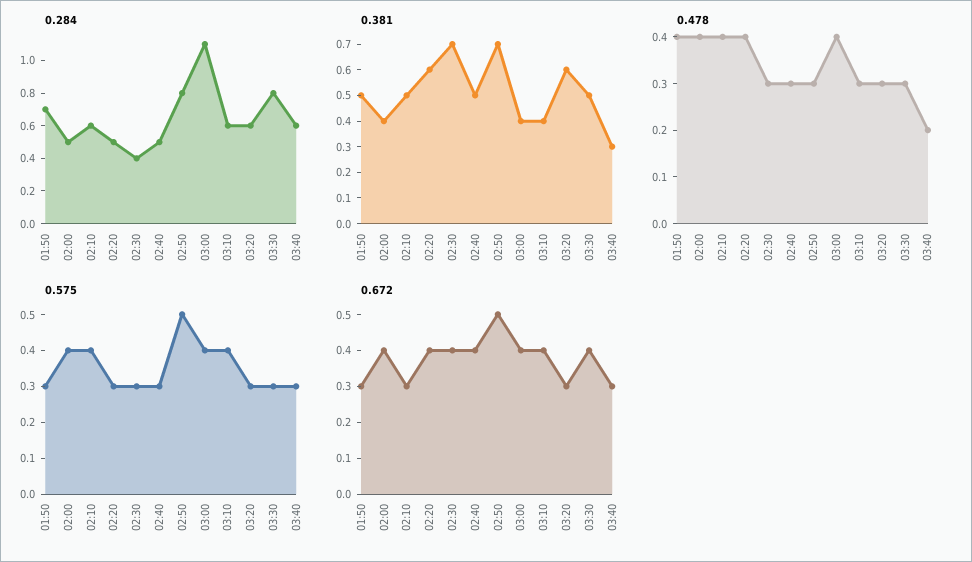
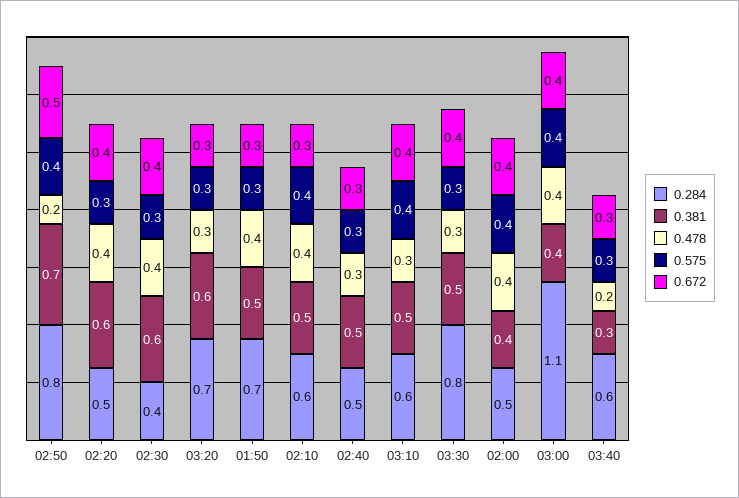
0.284, 03:20: 0.6 -> 0.7
0.381, 02:30: 0.7 -> 0.6
0.381, 03:10: 0.4 -> 0.5
0.478, 02:30: 0.3 -> 0.4
0.478, 02:50: 0.3 -> 0.2
0.575, 02:50: 0.5 -> 0.4
0.672, 02:40: 0.4 -> 0.3

